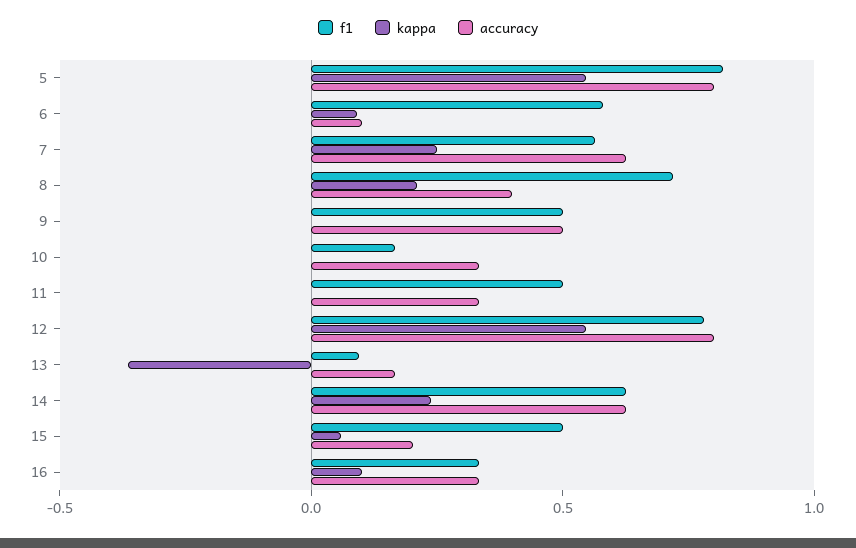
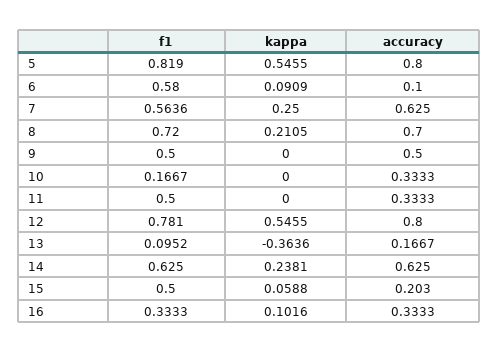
accuracy, 8: 0.4 -> 0.7

